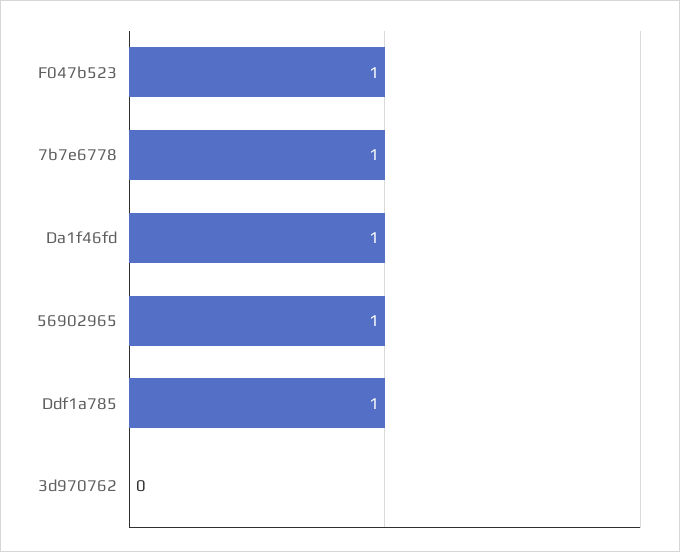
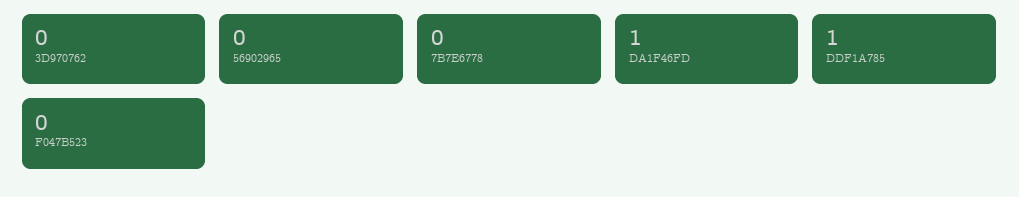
F047b523: 1 -> 0
7b7e6778: 1 -> 0
56902965: 1 -> 0

